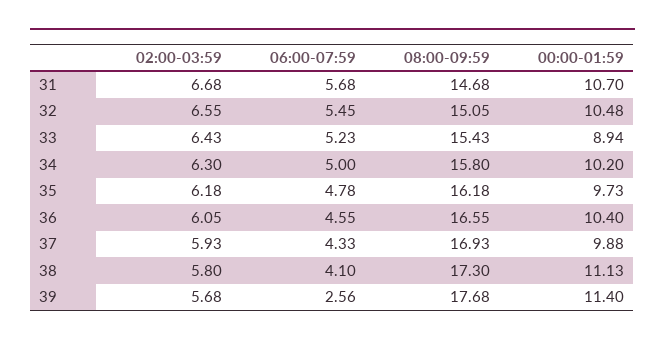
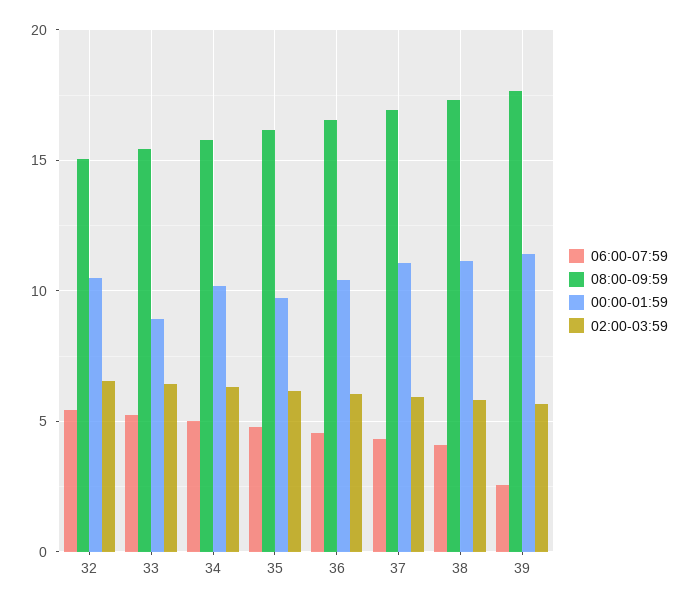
02:00-03:59, 31: 6.68 -> none
06:00-07:59, 31: 5.68 -> none
08:00-09:59, 31: 14.68 -> none
00:00-01:59, 31: 10.7 -> none
00:00-01:59, 37: 9.88 -> 11

